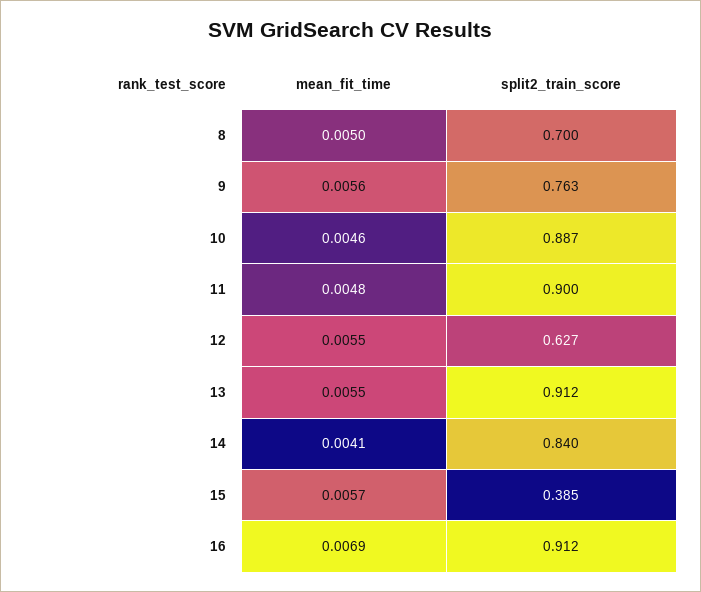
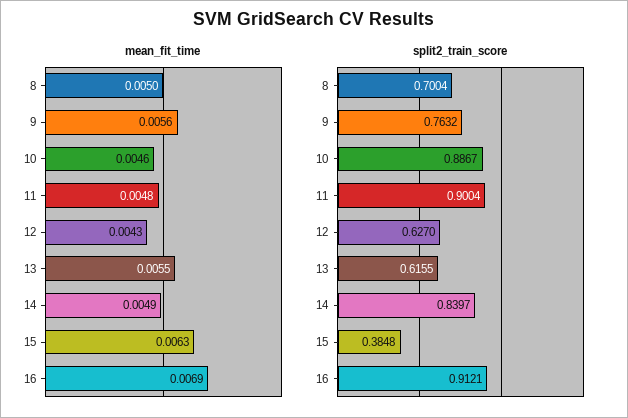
mean_fit_time, 12: 0.0055 -> 0.0043
split2_train_score, 13: 0.912 -> 0.6155
mean_fit_time, 14: 0.0041 -> 0.0049
mean_fit_time, 15: 0.0057 -> 0.0063

